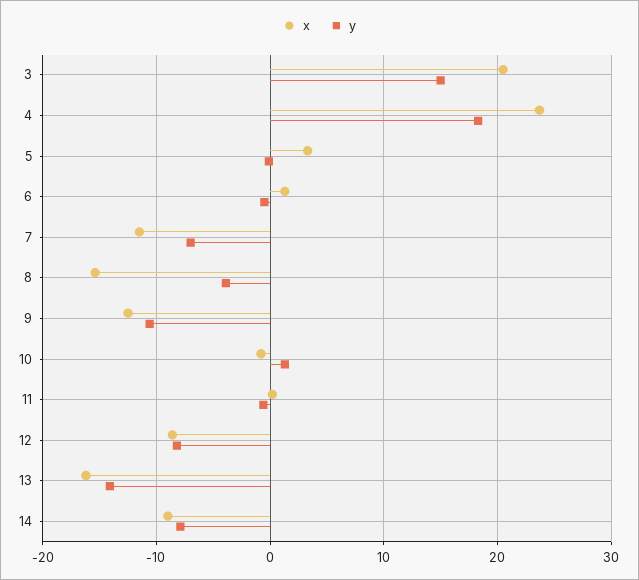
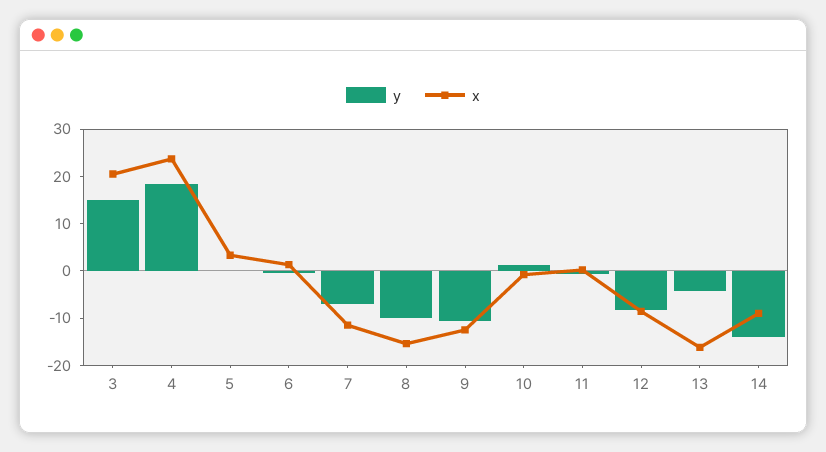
y, 8: -4 -> -10
y, 13: -14 -> -4
y, 14: -8 -> -14

